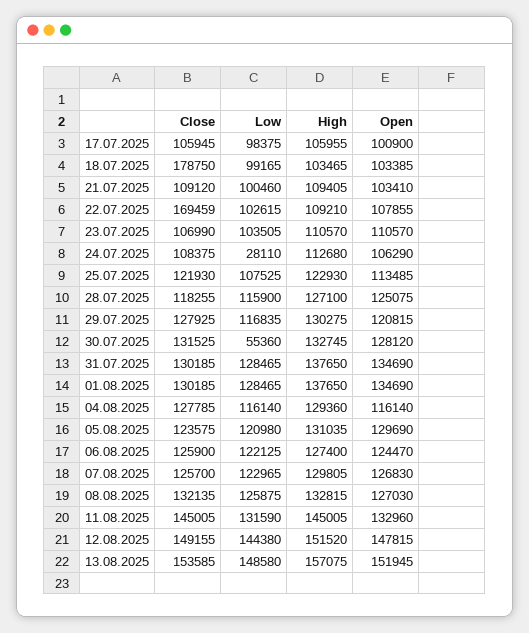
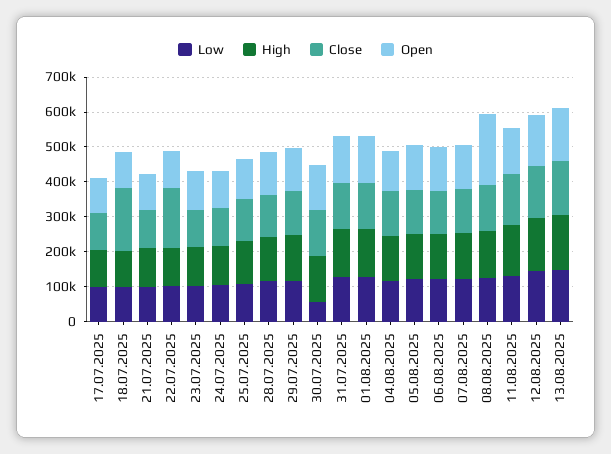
Low, 24.07.2025: 28110 -> 100000
Open, 08.08.2025: 127030 -> 200000

